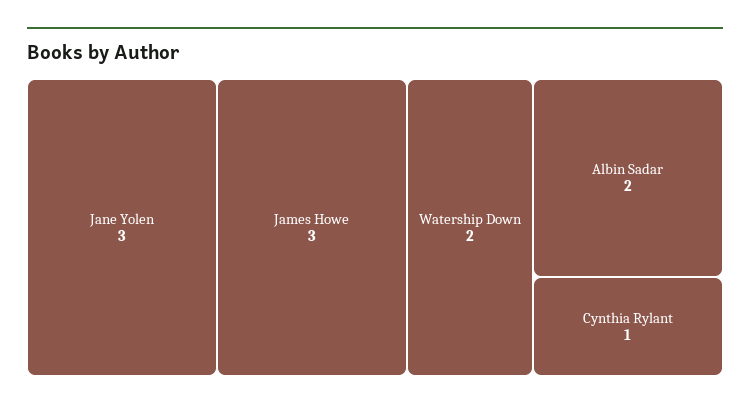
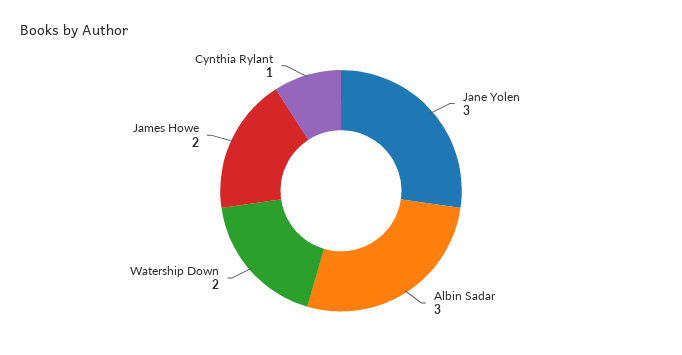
James Howe: 3 -> 2
Albin Sadar: 2 -> 3

